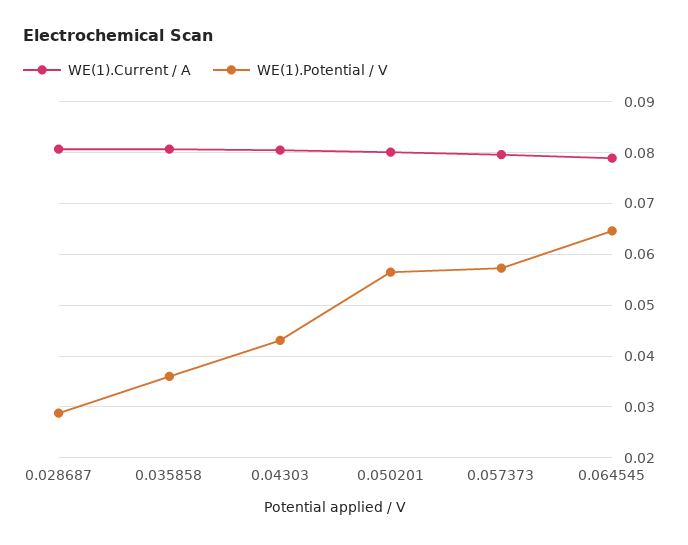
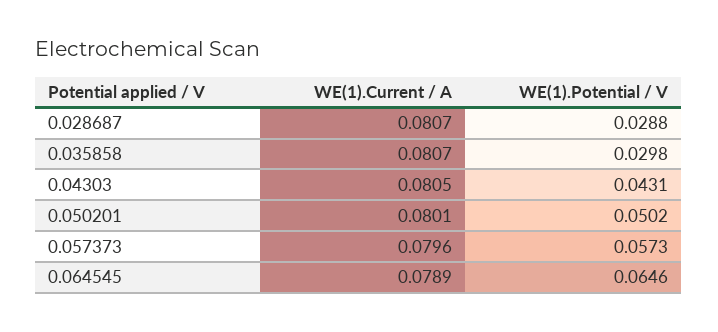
WE(1).Potential / V, 0.035858: 0.036 -> 0.0298
WE(1).Potential / V, 0.050201: 0.056 -> 0.0502

